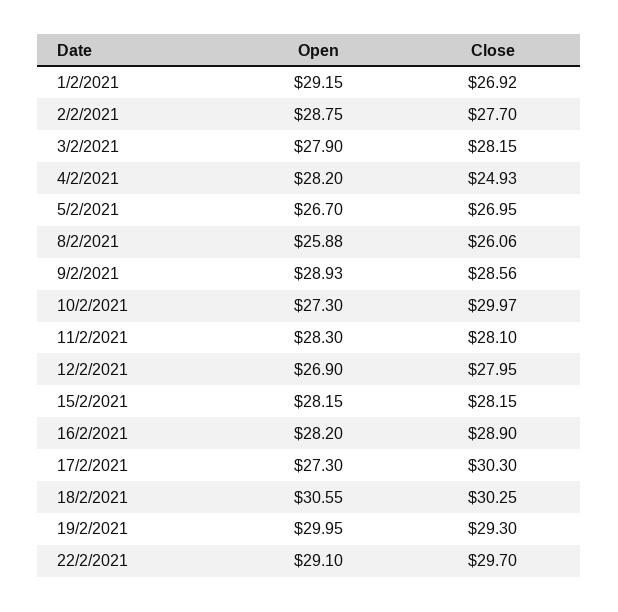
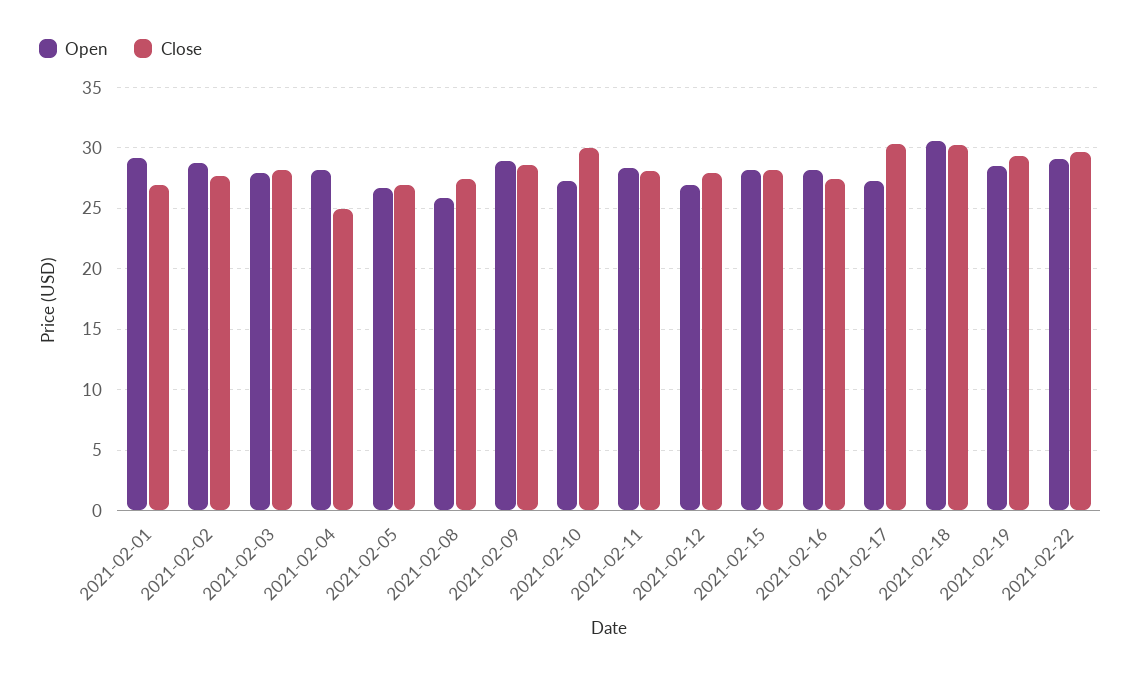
Close, 8/2/2021: 26.06 -> 27.5
Close, 16/2/2021: 28.9 -> 27.5
Open, 19/2/2021: 29.95 -> 28.5

